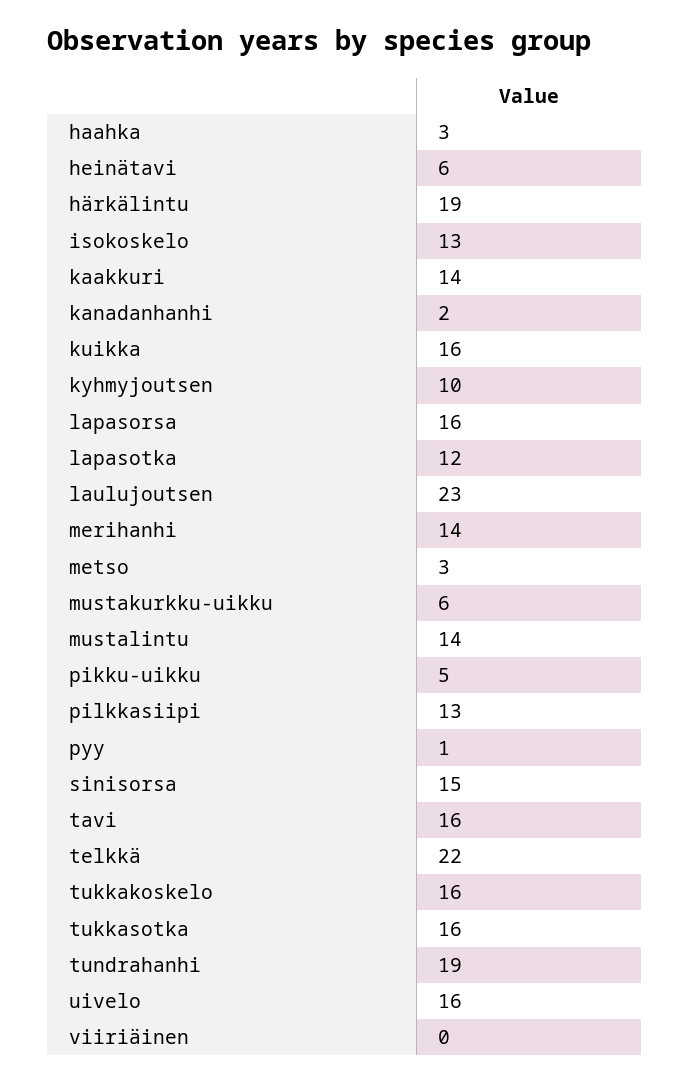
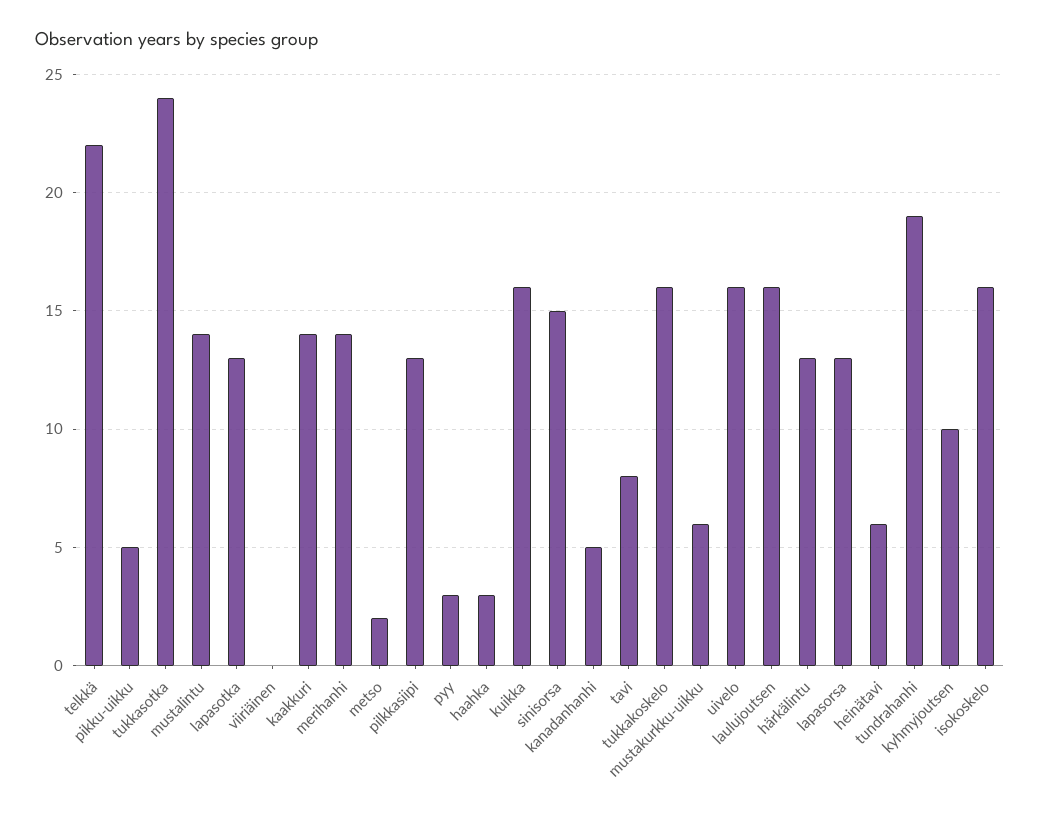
härkälintu: 19 -> 13
isokoskelo: 13 -> 16
kanadanhanhi: 2 -> 5
lapasorsa: 16 -> 13
lapasotka: 12 -> 13
laulujoutsen: 23 -> 16
metso: 3 -> 2
pyy: 1 -> 3
tavi: 16 -> 8
tukkasotka: 16 -> 24

